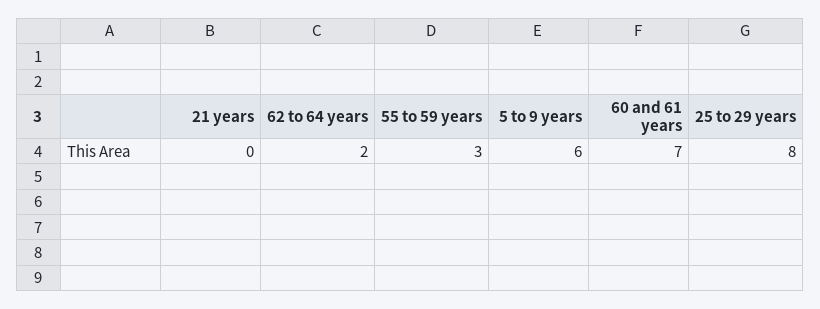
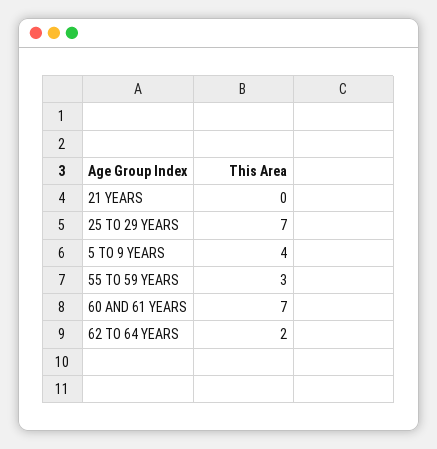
5 to 9 years: 6 -> 4
25 to 29 years: 8 -> 7

